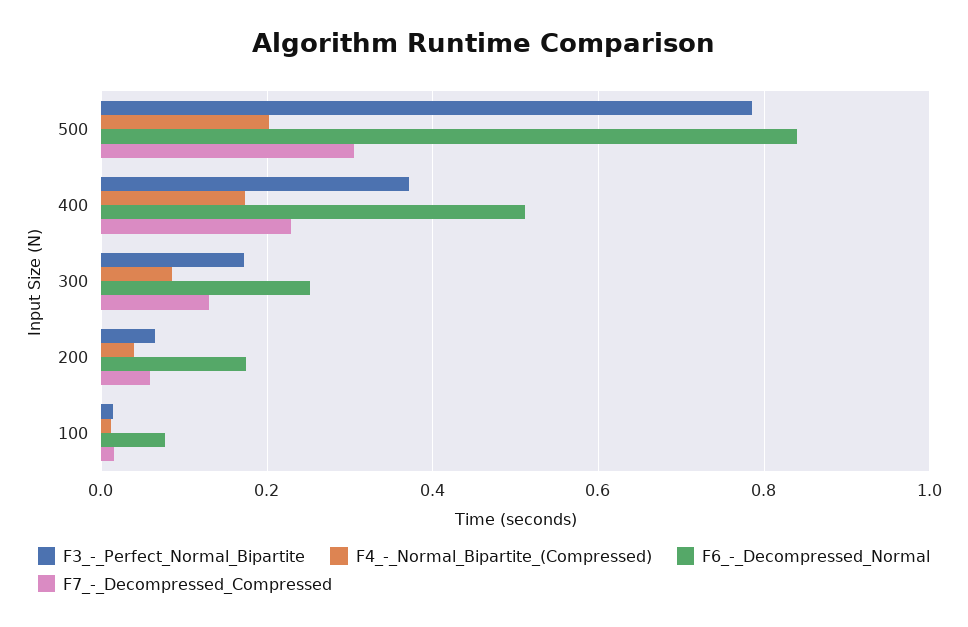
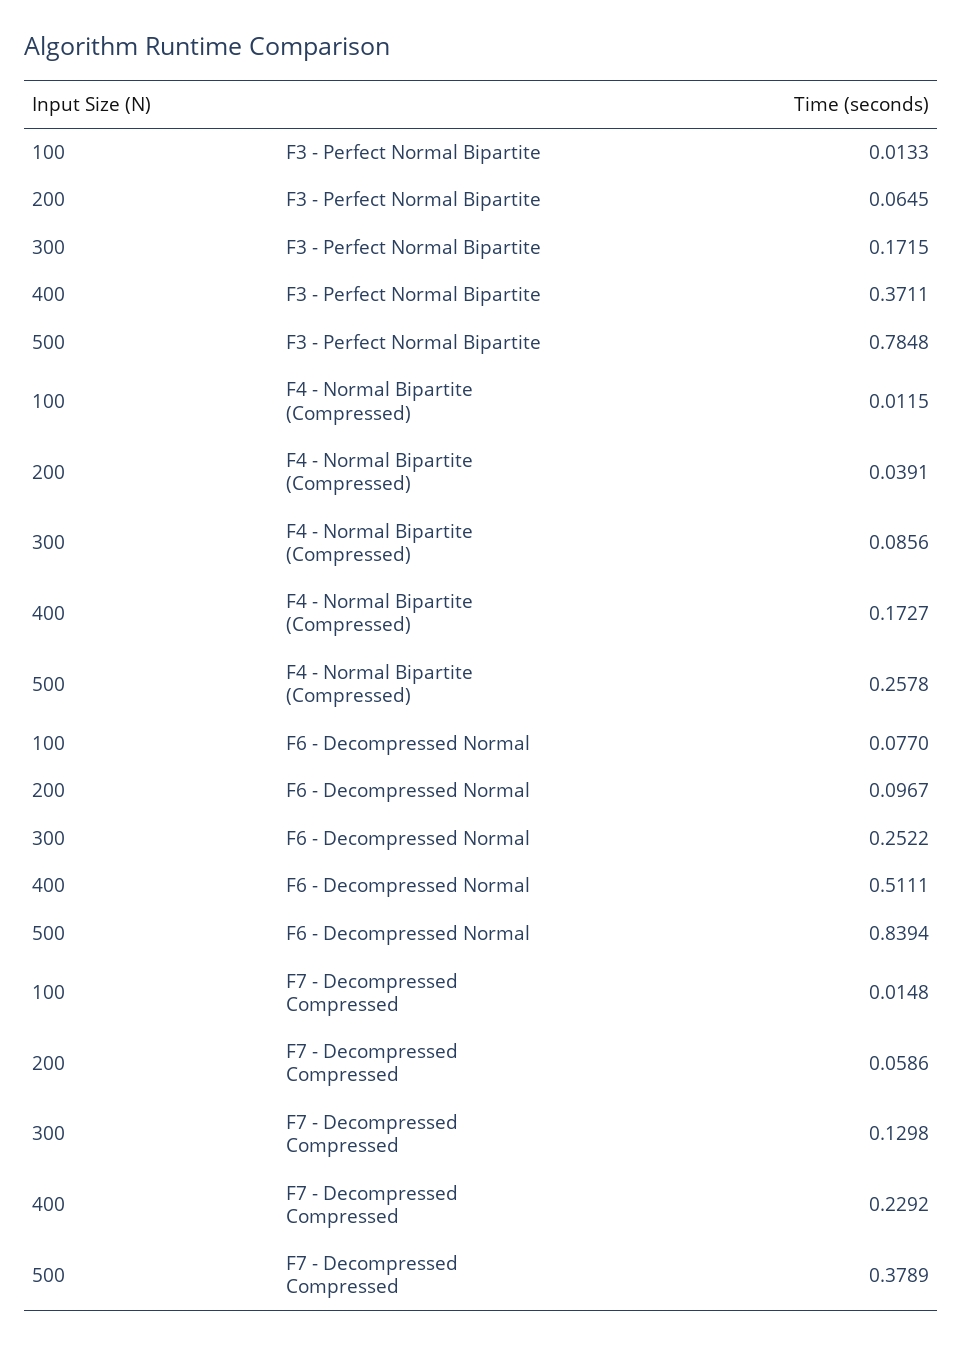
F4_-_Normal_Bipartite_(Compressed), 500: 0.2 -> 0.2578
F7_-_Decompressed_Compressed, 500: 0.3 -> 0.3789
F6_-_Decompressed_Normal, 200: 0.18 -> 0.0967

